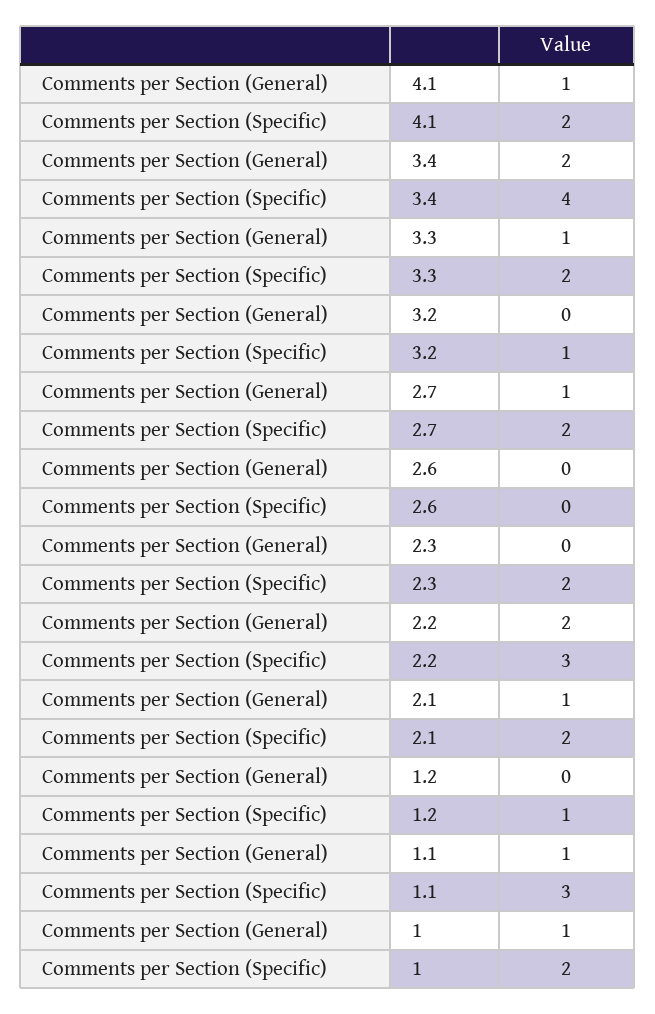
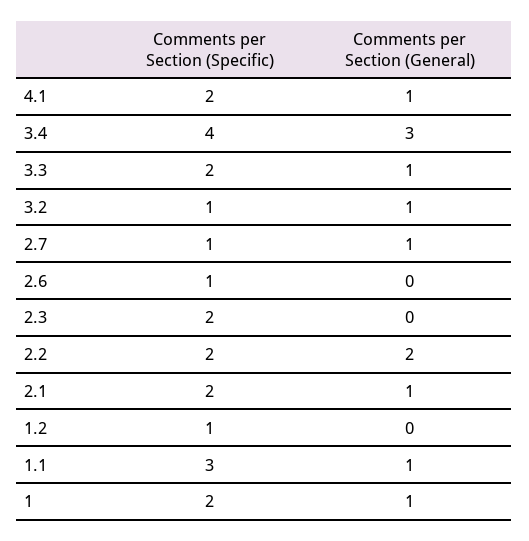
Comments per Section (General), 3.4: 2 -> 3
Comments per Section (General), 3.2: 0 -> 1
Comments per Section (Specific), 2.7: 2 -> 1
Comments per Section (Specific), 2.6: 0 -> 1
Comments per Section (Specific), 2.2: 3 -> 2

